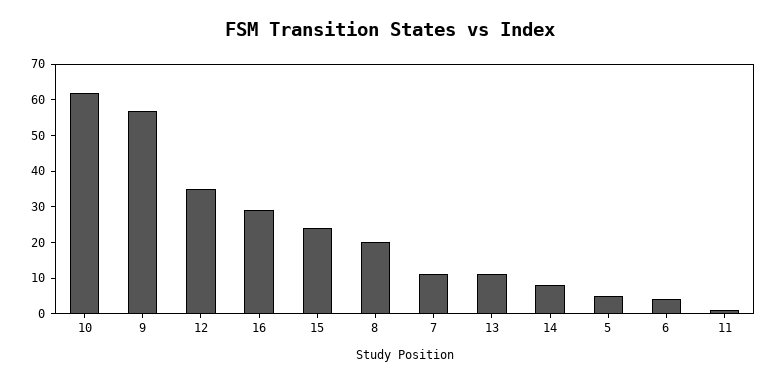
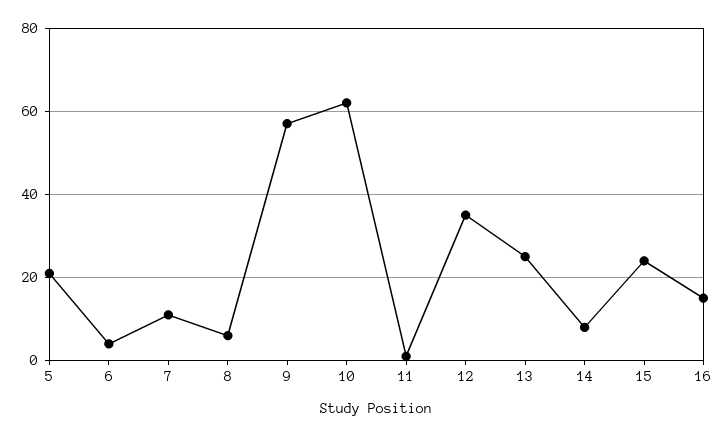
16: 30 -> 15
8: 20 -> 5
13: 10 -> 25
5: 5 -> 20

